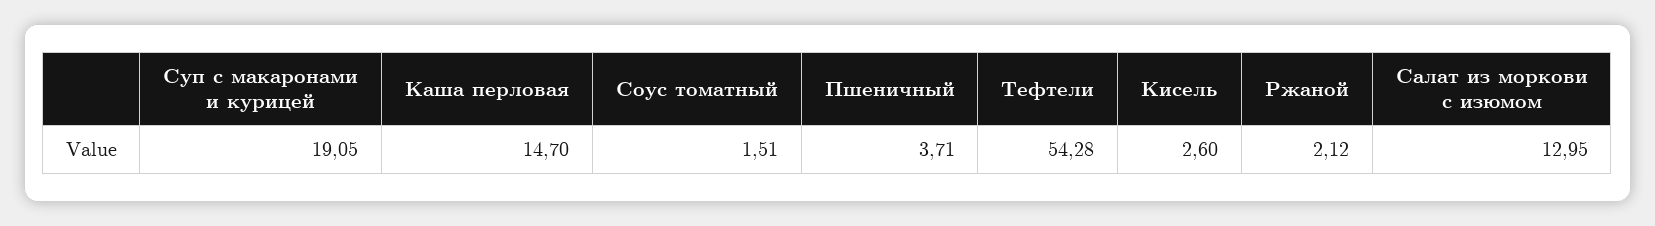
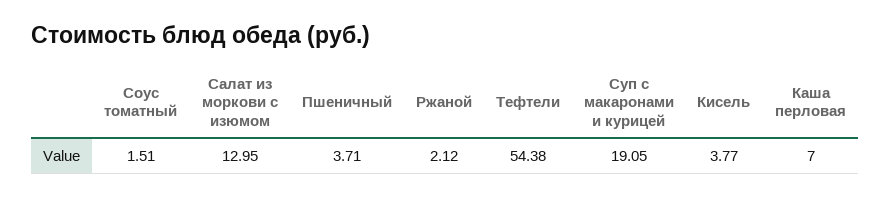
Каша перловая: 14.7 -> 7
Тефтели: 54.28 -> 54.38
Кисель: 2.6 -> 3.77

